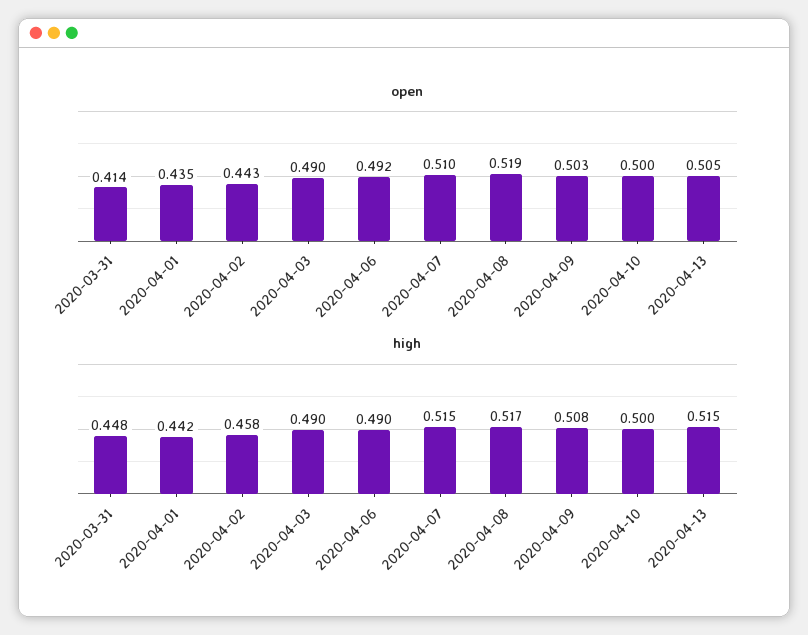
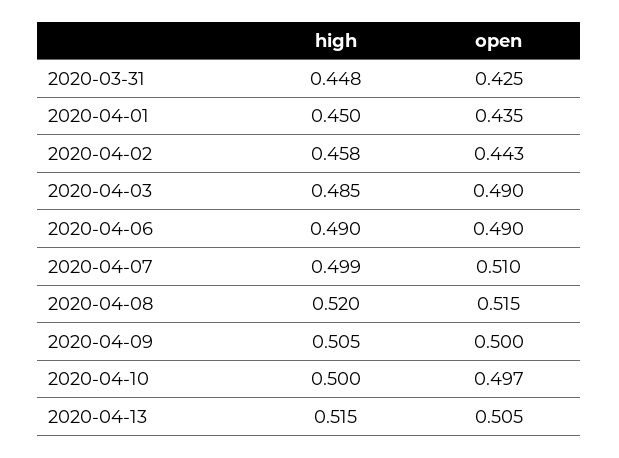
open, 2020-03-31: 0.414 -> 0.425
open, 2020-04-06: 0.492 -> 0.49
open, 2020-04-08: 0.519 -> 0.515
open, 2020-04-09: 0.503 -> 0.5
open, 2020-04-10: 0.5 -> 0.497
high, 2020-04-01: 0.442 -> 0.45
high, 2020-04-03: 0.49 -> 0.485
high, 2020-04-07: 0.515 -> 0.499
high, 2020-04-08: 0.517 -> 0.52
high, 2020-04-09: 0.508 -> 0.505

